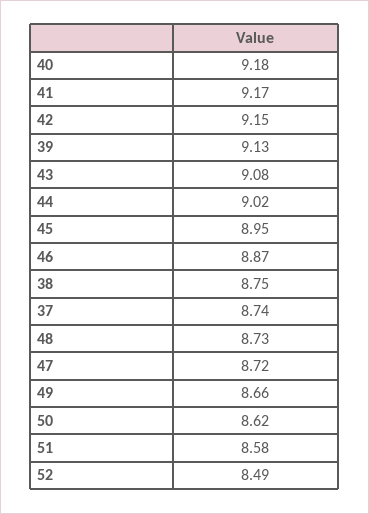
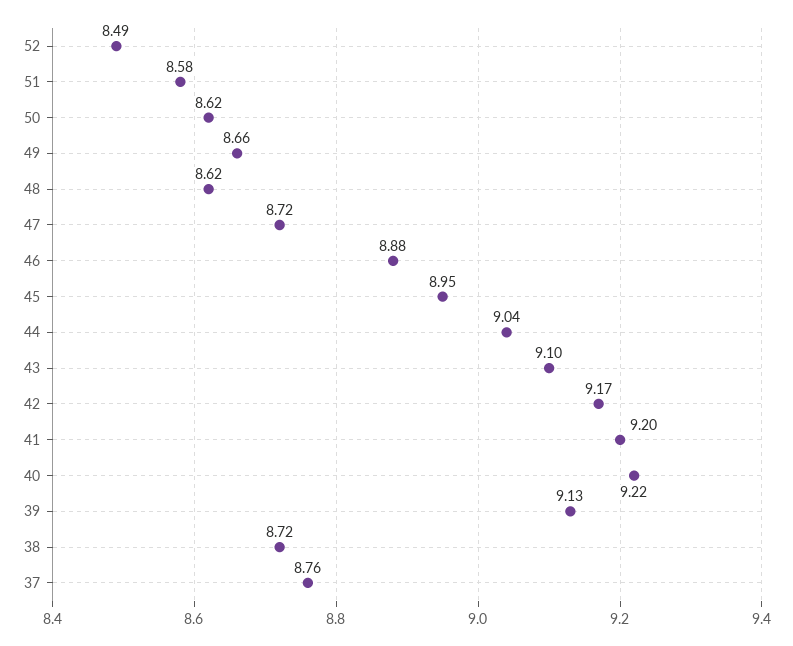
40: 9.18 -> 9.22
41: 9.17 -> 9.2
42: 9.15 -> 9.17
43: 9.08 -> 9.1
44: 9.02 -> 9.04
46: 8.87 -> 8.88
38: 8.75 -> 8.72
37: 8.74 -> 8.76
48: 8.73 -> 8.62

